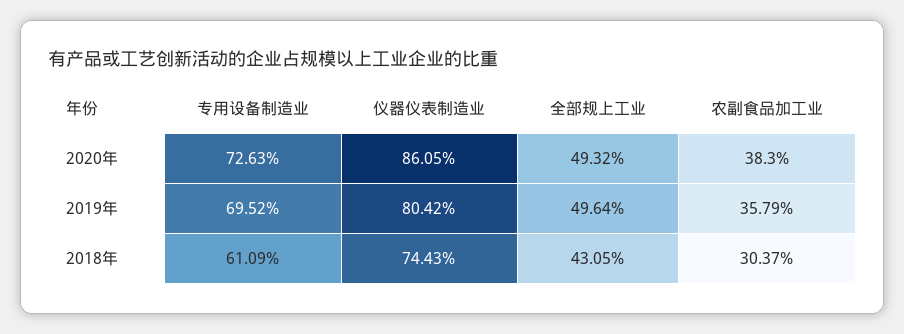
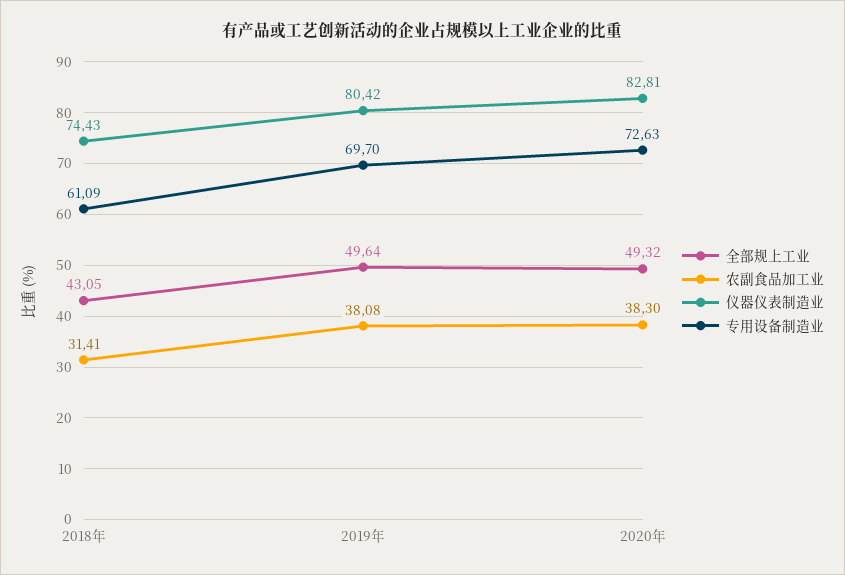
仪器仪表制造业, 2020年: 86.05 -> 82.81
专用设备制造业, 2019年: 69.52 -> 69.7
农副食品加工业, 2019年: 35.79 -> 38.08
农副食品加工业, 2018年: 30.37 -> 31.41

